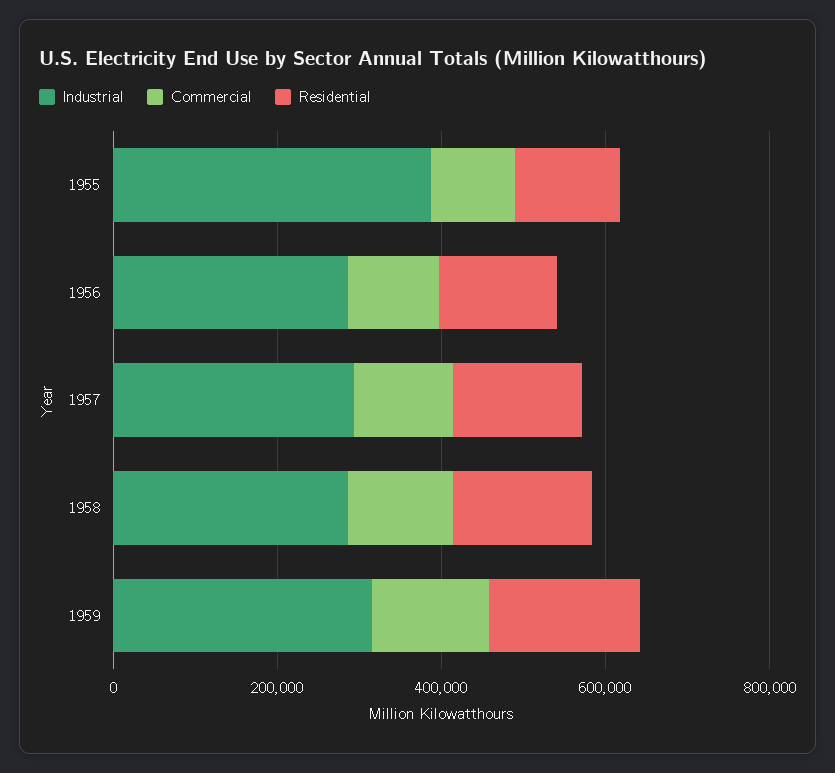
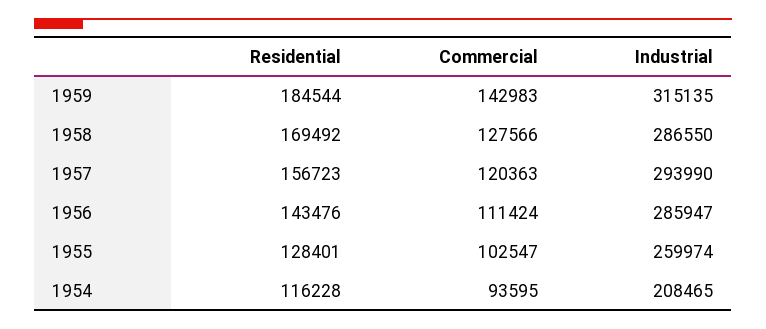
Industrial, 1955: 400000 -> 259974
Residential, 1954: none -> 116228
Commercial, 1954: none -> 93595
Industrial, 1954: none -> 208465

